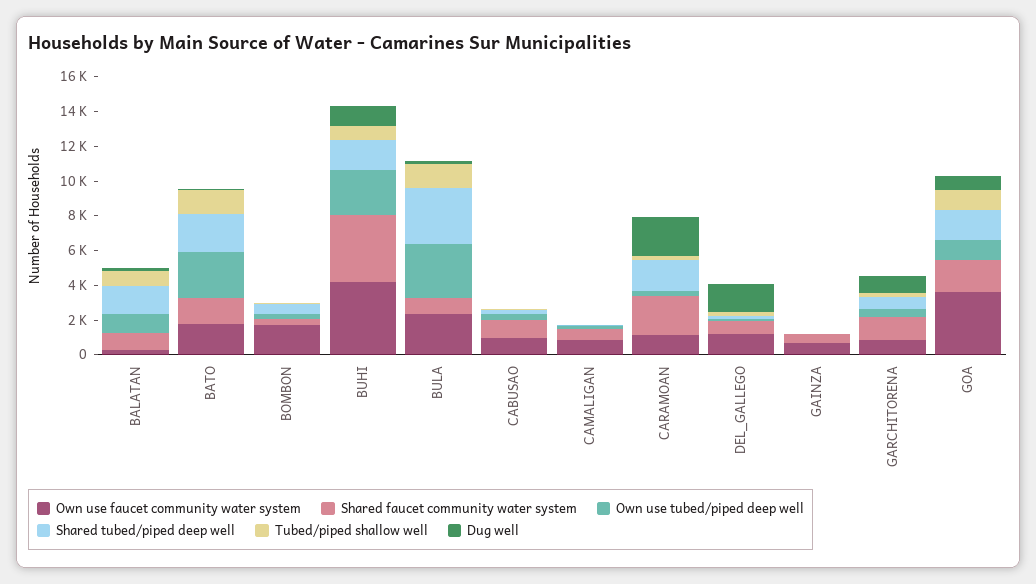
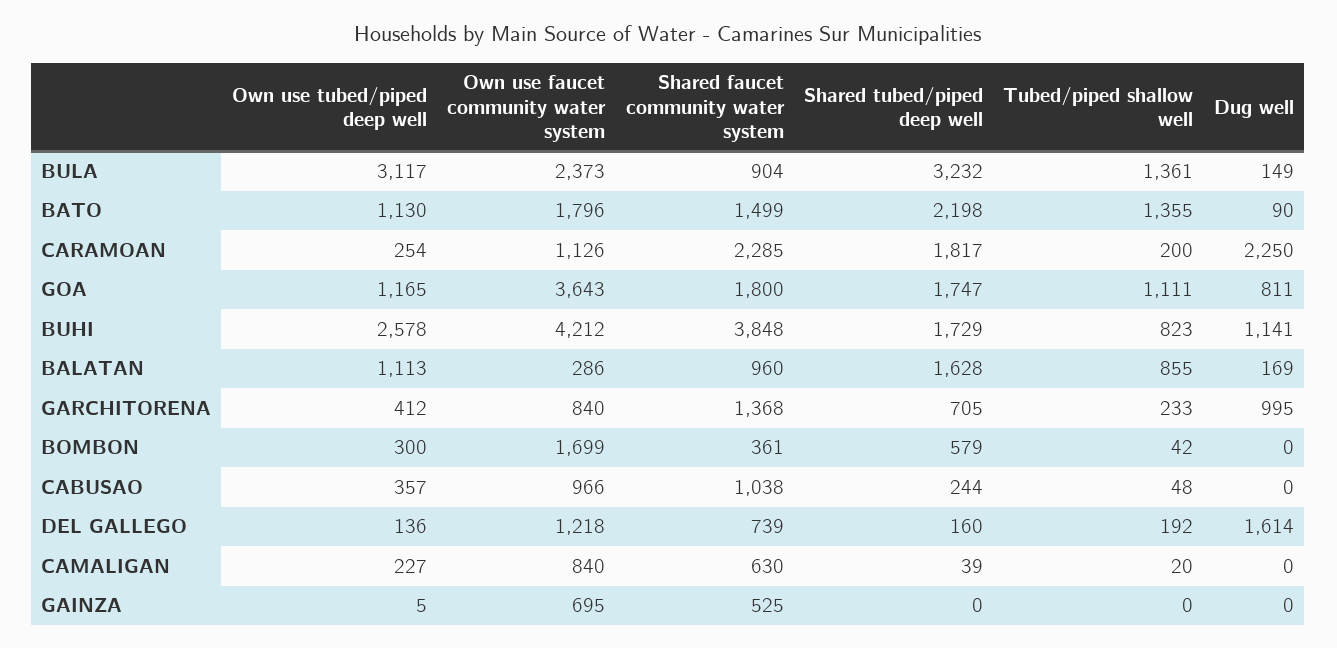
Own use tubed/piped deep well, BATO: 2500 -> 1130

